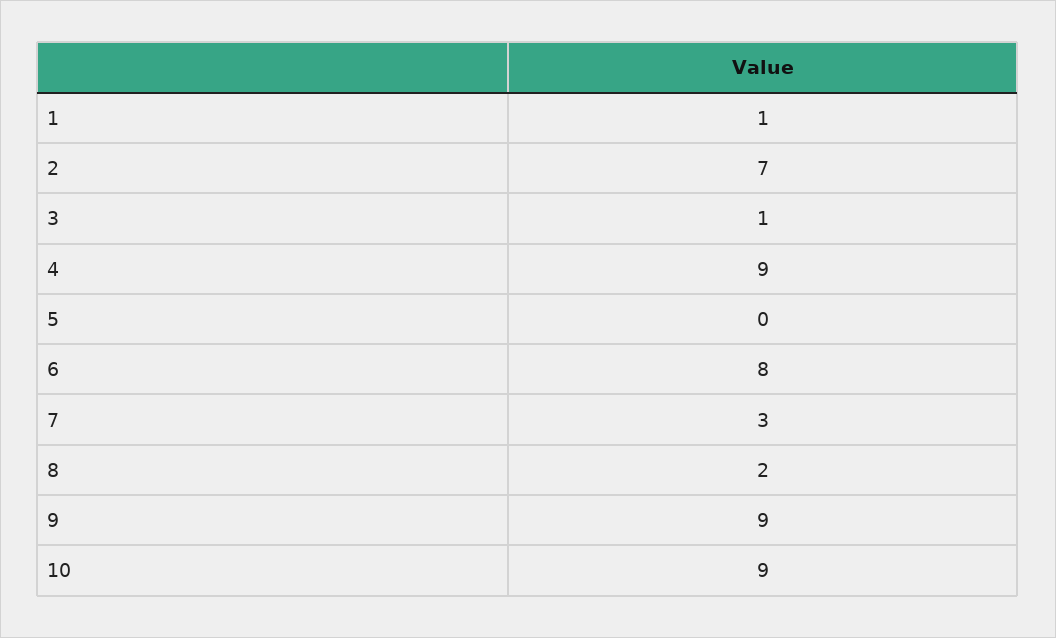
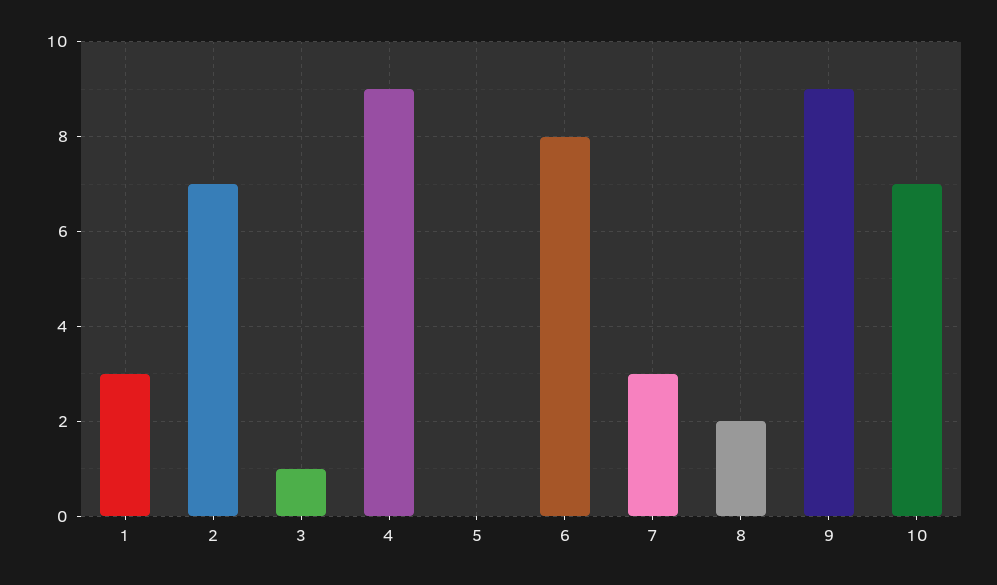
1: 1 -> 3
10: 9 -> 7

